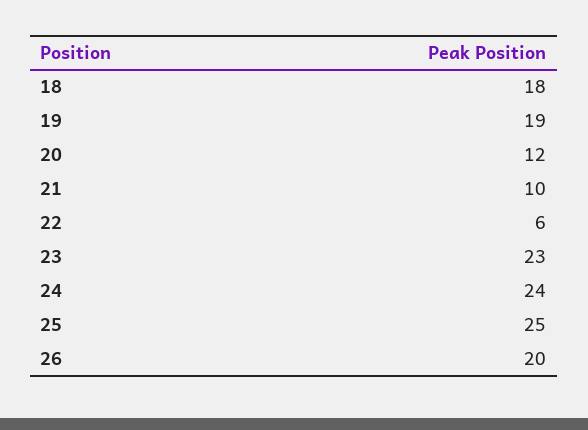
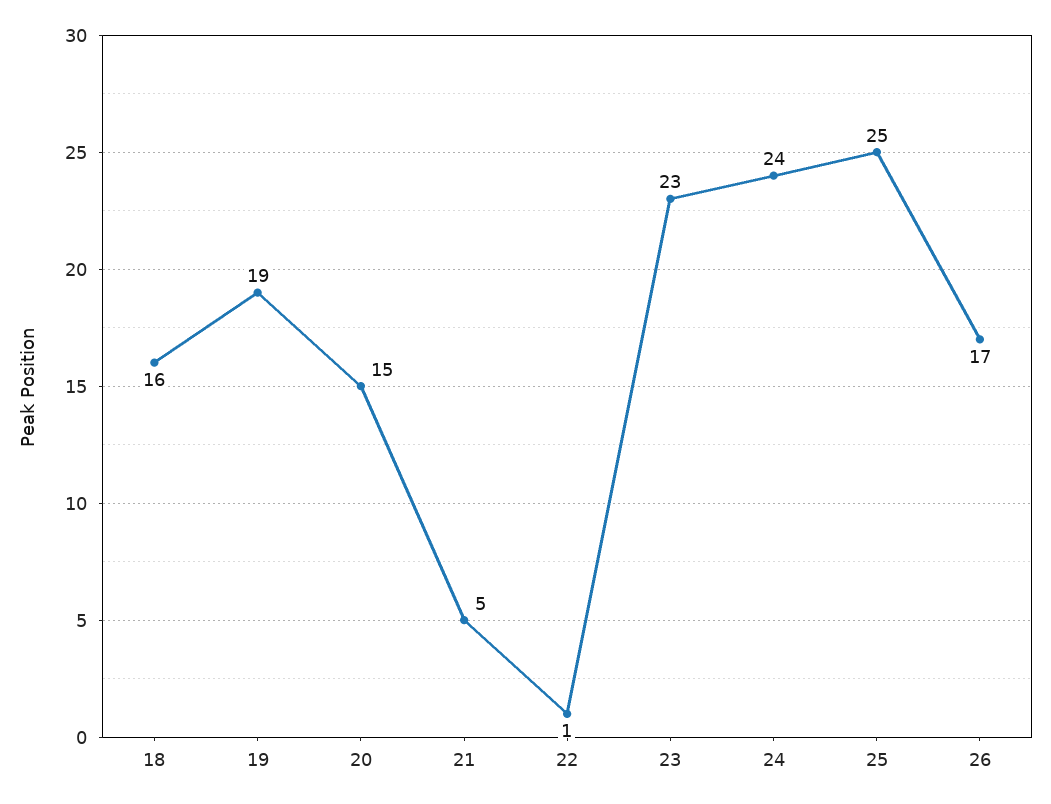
18: 18 -> 16
20: 12 -> 15
21: 10 -> 5
22: 6 -> 1
26: 20 -> 17

